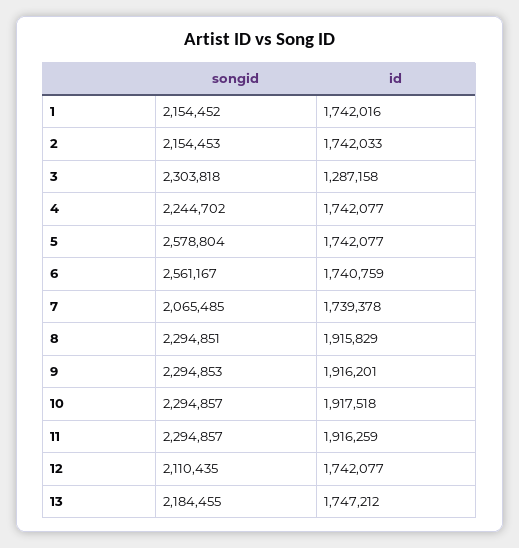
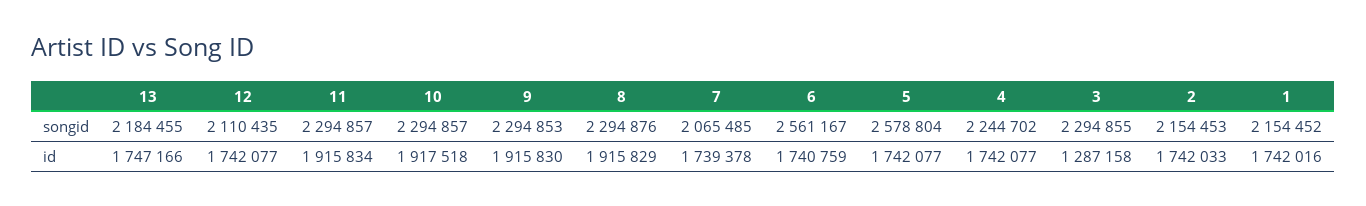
songid, 3: 2303818 -> 2294855
songid, 8: 2294851 -> 2294876
id, 9: 1916201 -> 1915830
id, 11: 1916259 -> 1915834
id, 13: 1747212 -> 1747166

